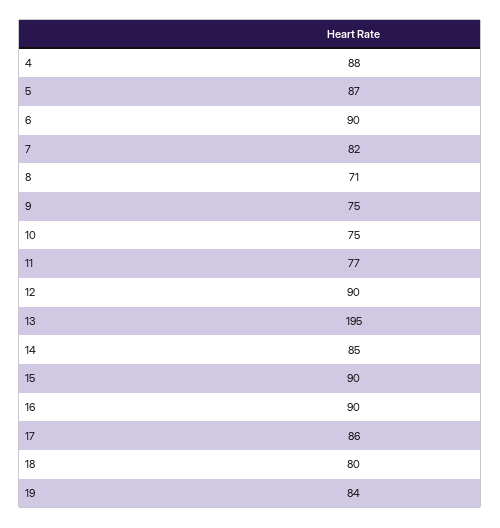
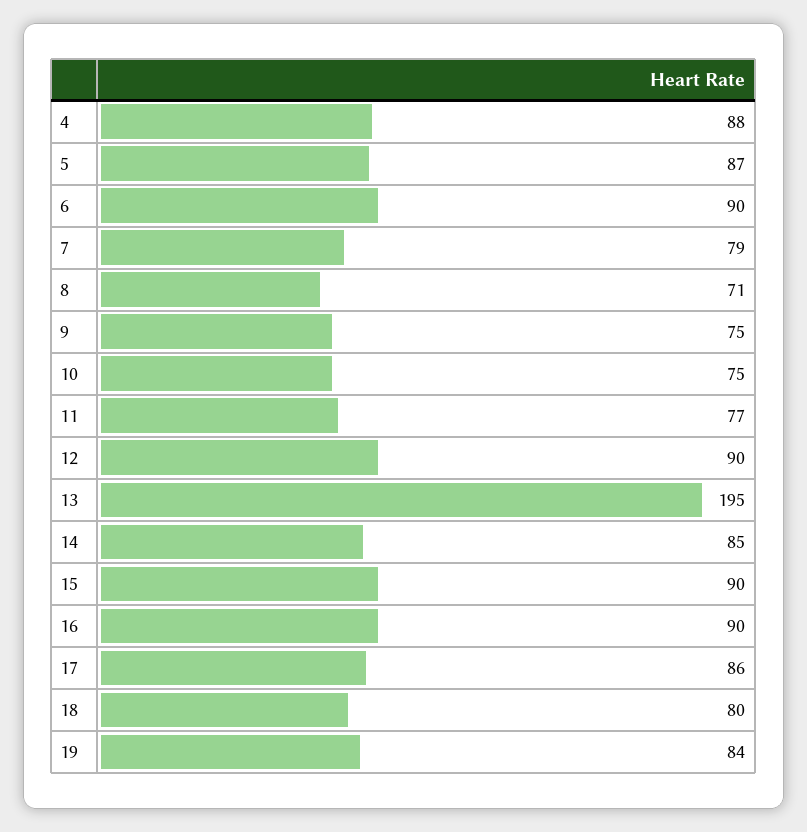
7: 82 -> 79

